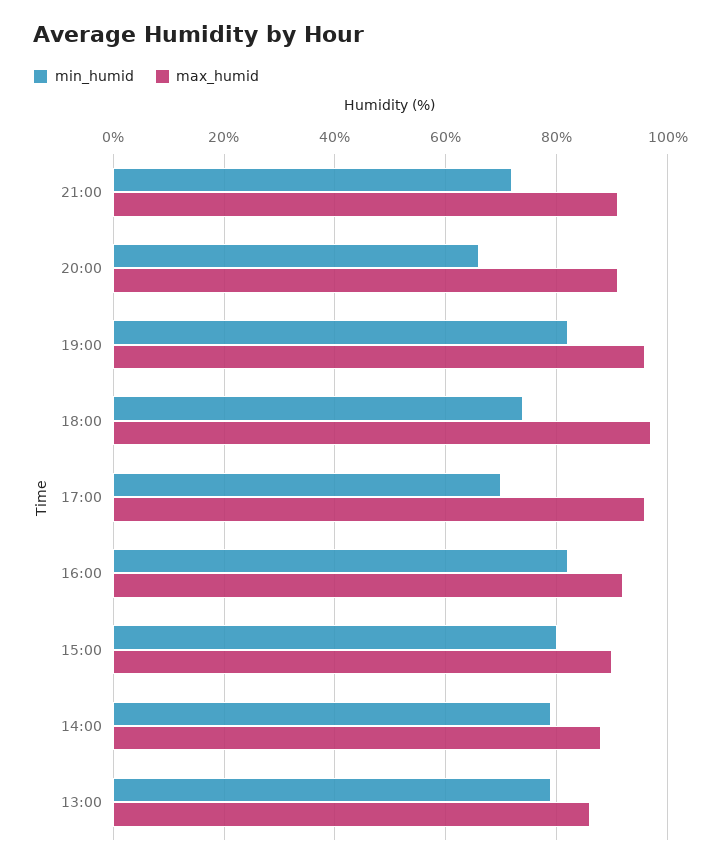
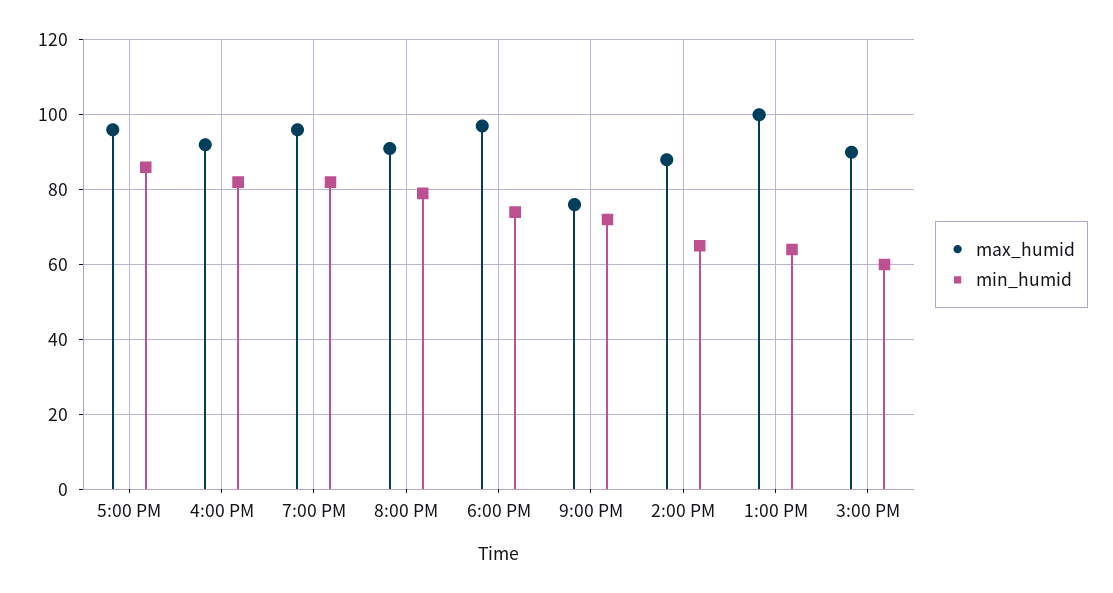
max_humid, 21:00: 90 -> 75
min_humid, 20:00: 65 -> 80
min_humid, 17:00: 70 -> 85
min_humid, 15:00: 80 -> 60
min_humid, 14:00: 80 -> 65
min_humid, 13:00: 80 -> 65
max_humid, 13:00: 85 -> 100

